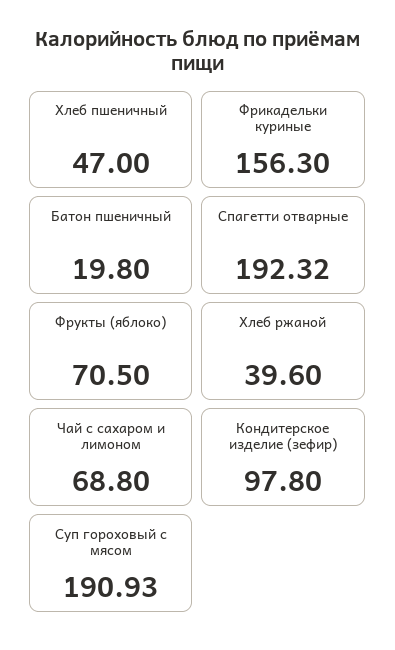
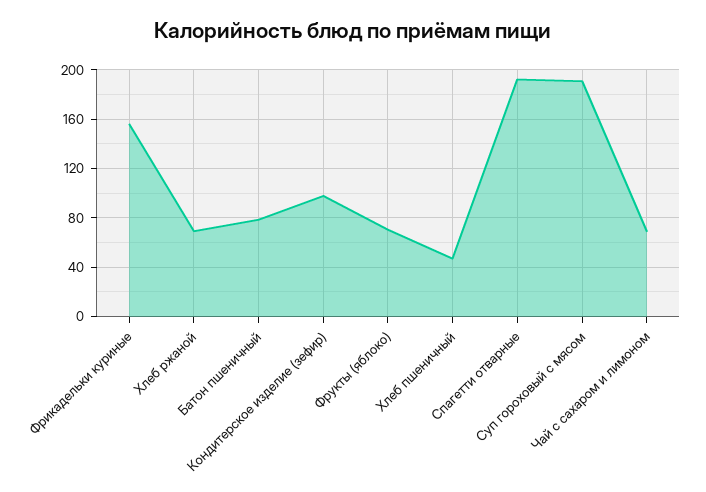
Батон пшеничный: 19.8 -> 80
Хлеб ржаной: 39.6 -> 70

